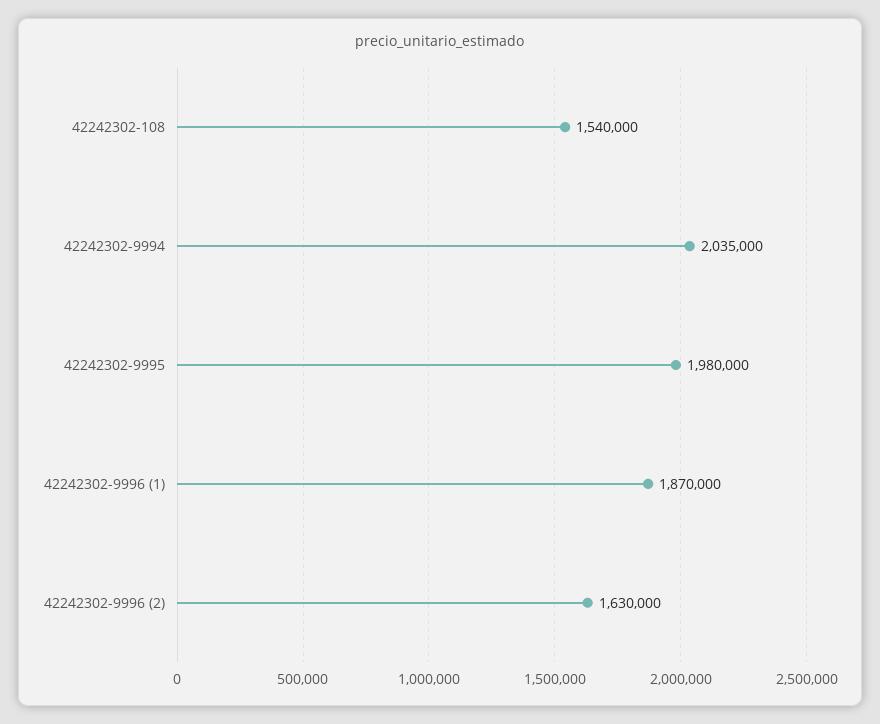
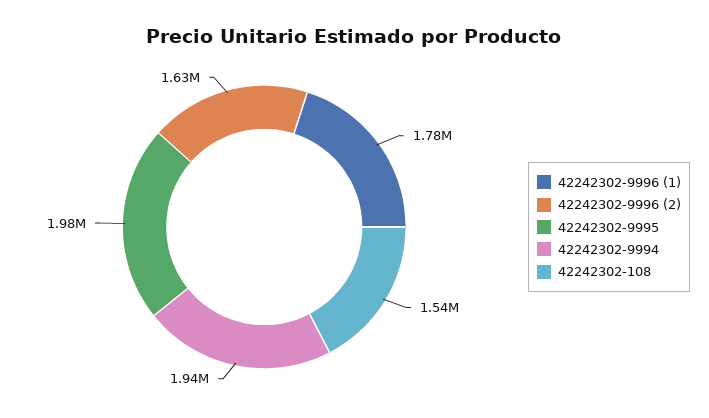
42242302-9994: 2035000 -> 1940000
42242302-9996 (1): 1870000 -> 1780000

